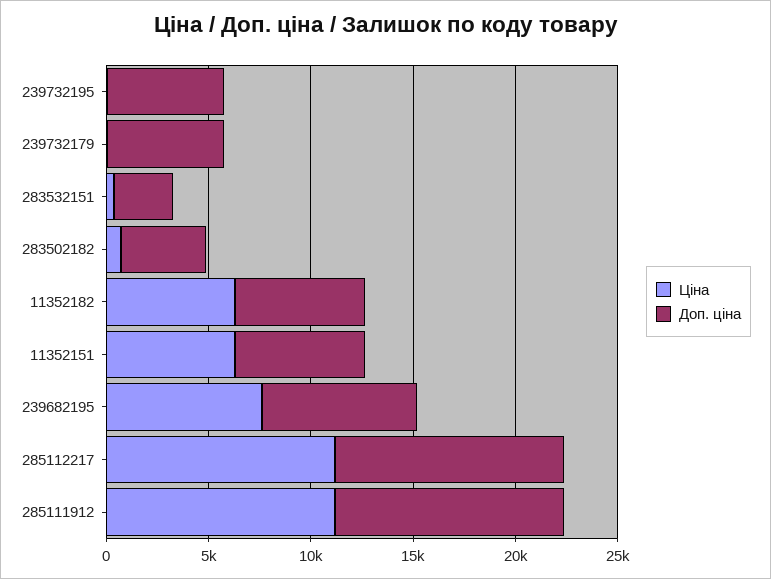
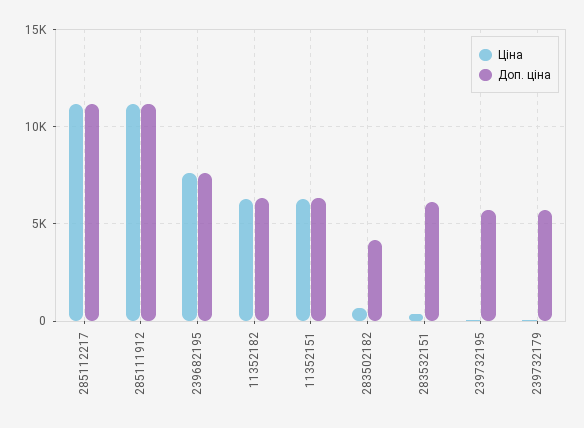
Доп. ціна, 283532151: 3000 -> 6000

